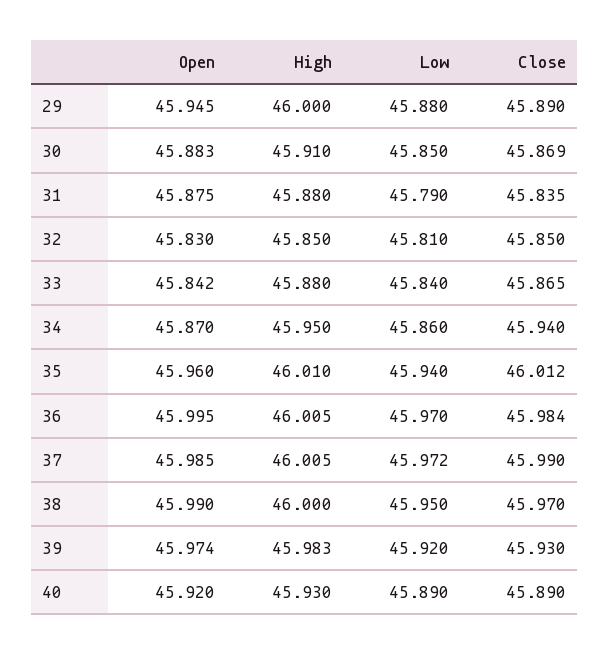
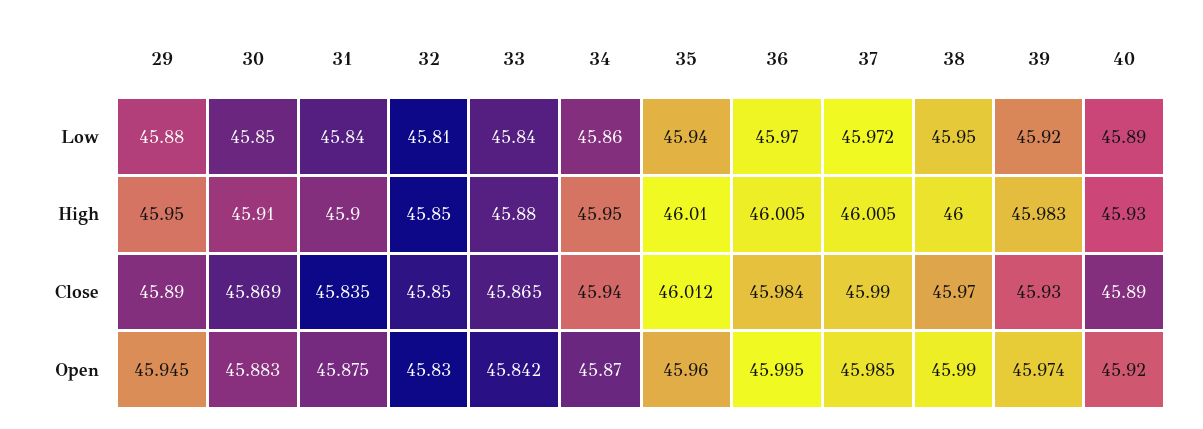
High, 29: 46 -> 45.95
High, 31: 45.88 -> 45.9
Low, 31: 45.79 -> 45.84

